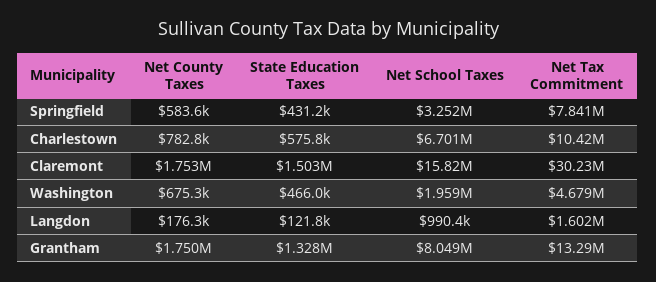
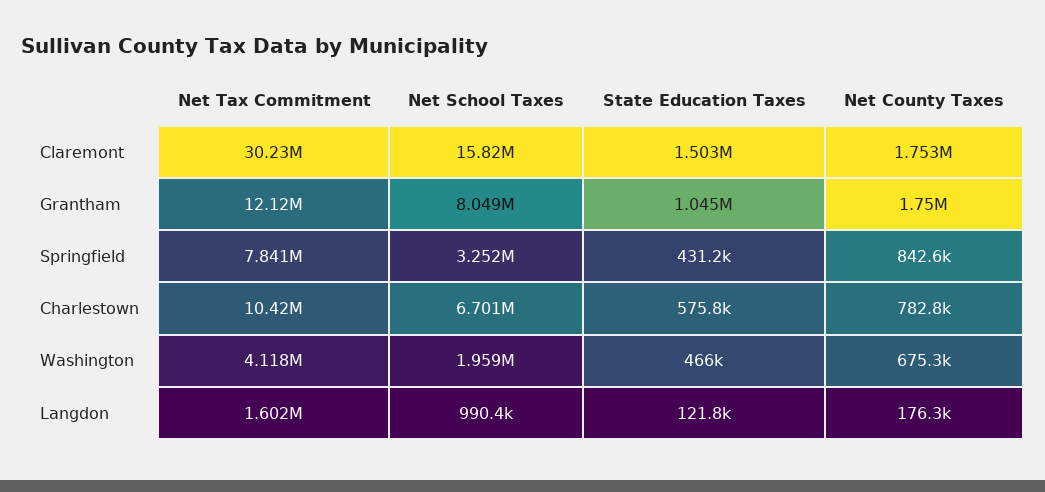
Net County Taxes, Springfield: 583600 -> 842600
Net Tax Commitment, Washington: 4679000 -> 4118000
State Education Taxes, Grantham: 1328000 -> 1045000
Net Tax Commitment, Grantham: 13290000 -> 12120000

